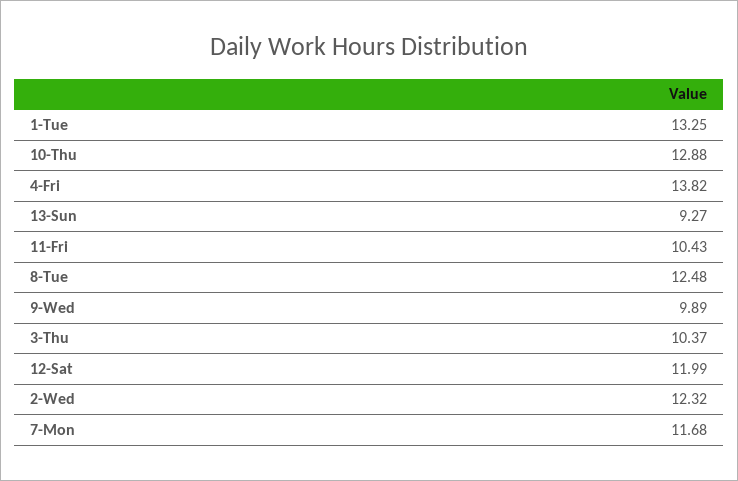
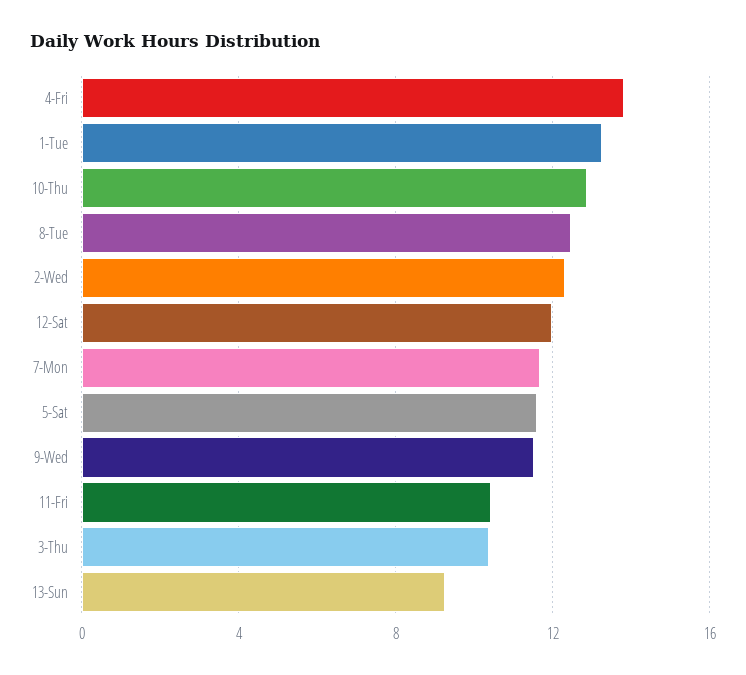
9-Wed: 9.89 -> 11.5
5-Sat: none -> 11.5

